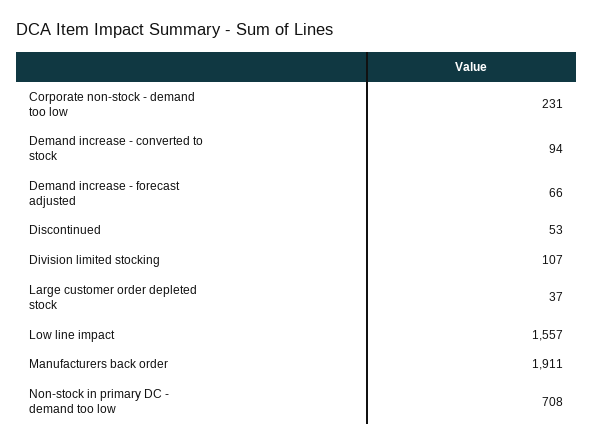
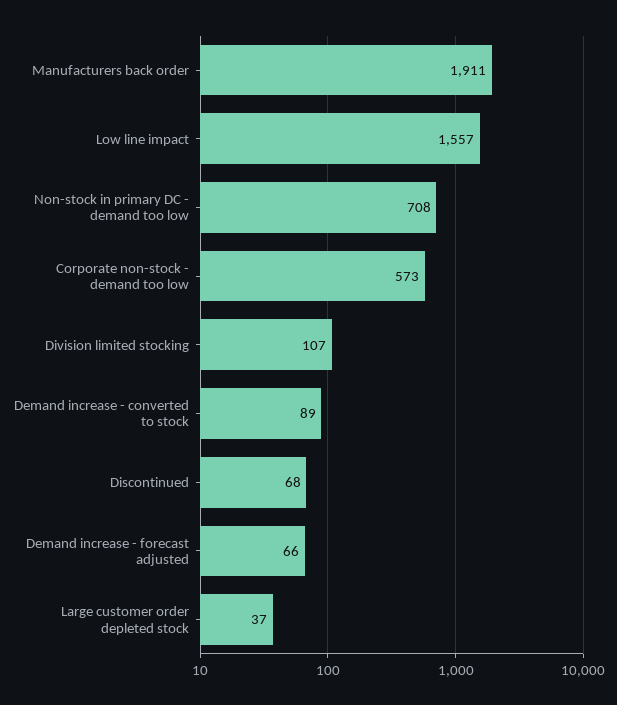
Corporate non-stock - demand too low: 231 -> 573
Demand increase - converted to stock: 94 -> 89
Discontinued: 53 -> 68

